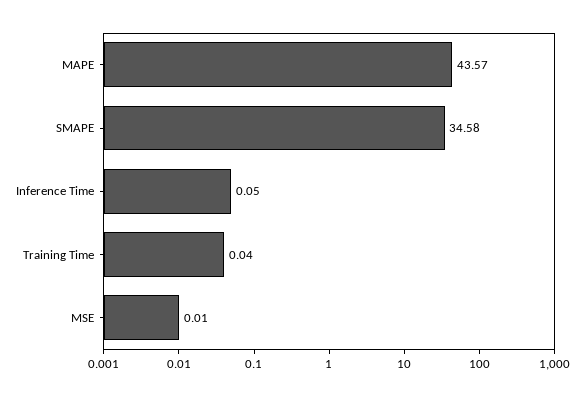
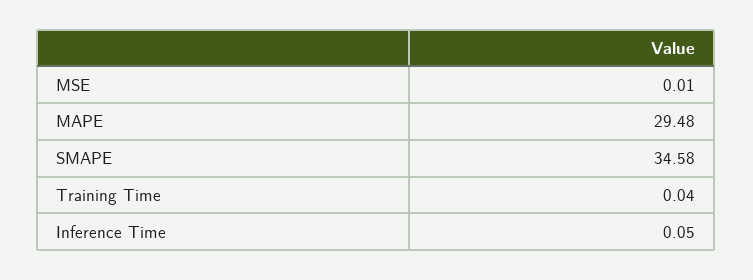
MAPE: 43.57 -> 29.48

